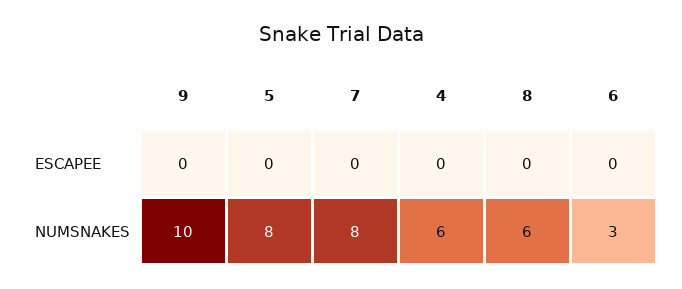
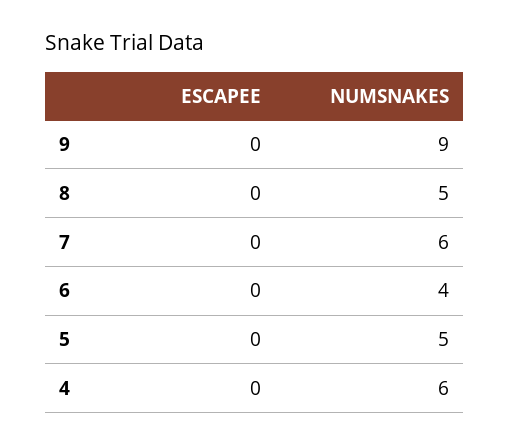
9, NUMSNAKES: 10 -> 9
5, NUMSNAKES: 8 -> 5
7, NUMSNAKES: 8 -> 6
8, NUMSNAKES: 6 -> 5
6, NUMSNAKES: 3 -> 4

